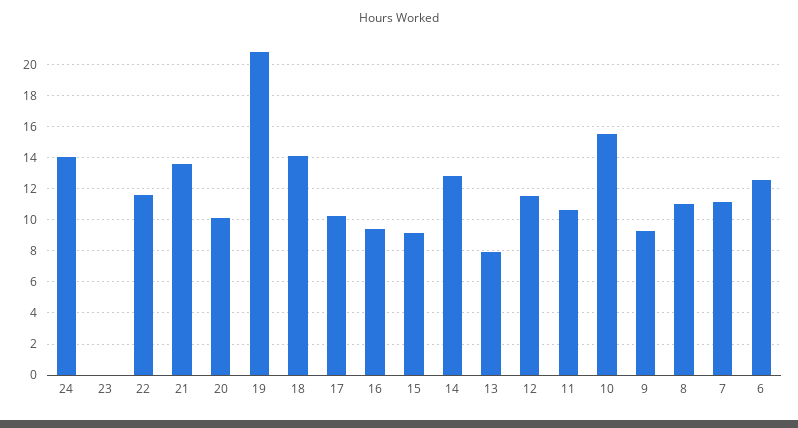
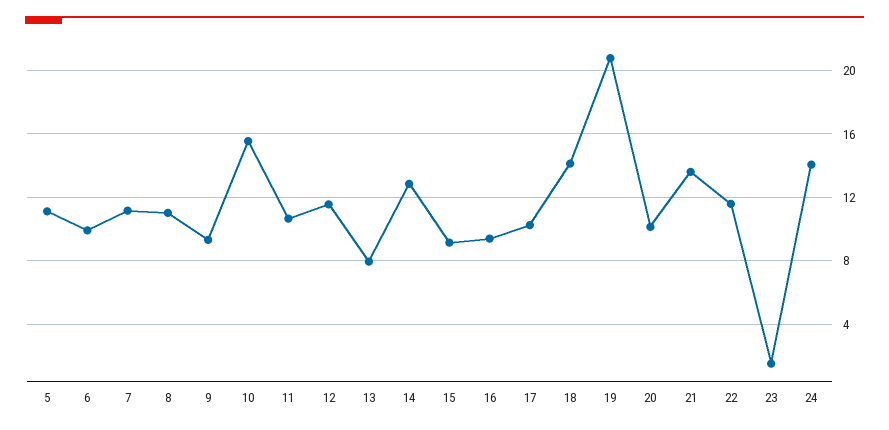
23: 0 -> 1.5
6: 12.5 -> 10
5: none -> 11

